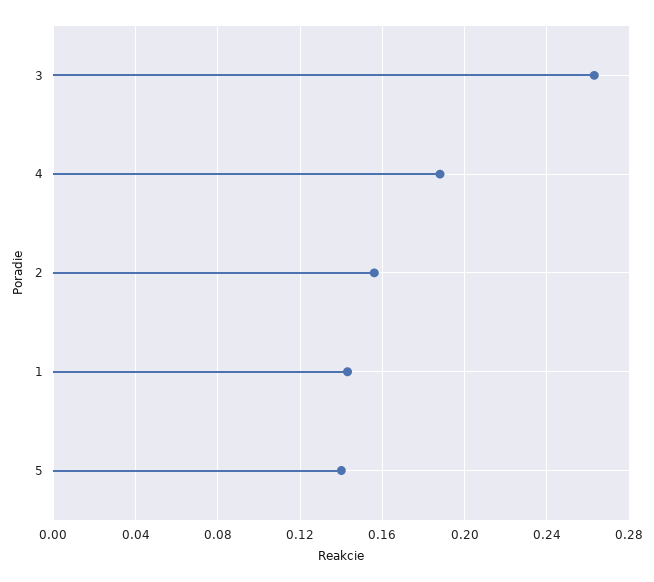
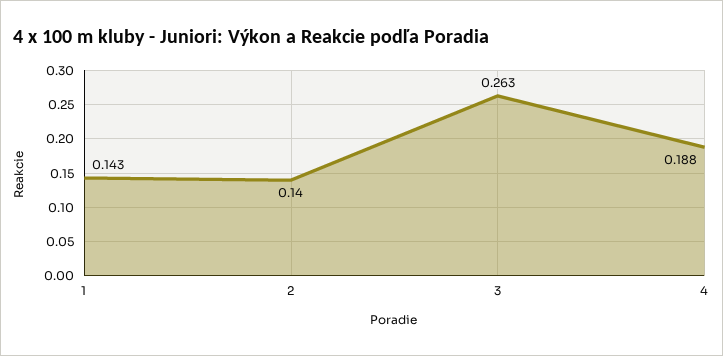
2: 0.155 -> 0.14
5: 0.14 -> none

